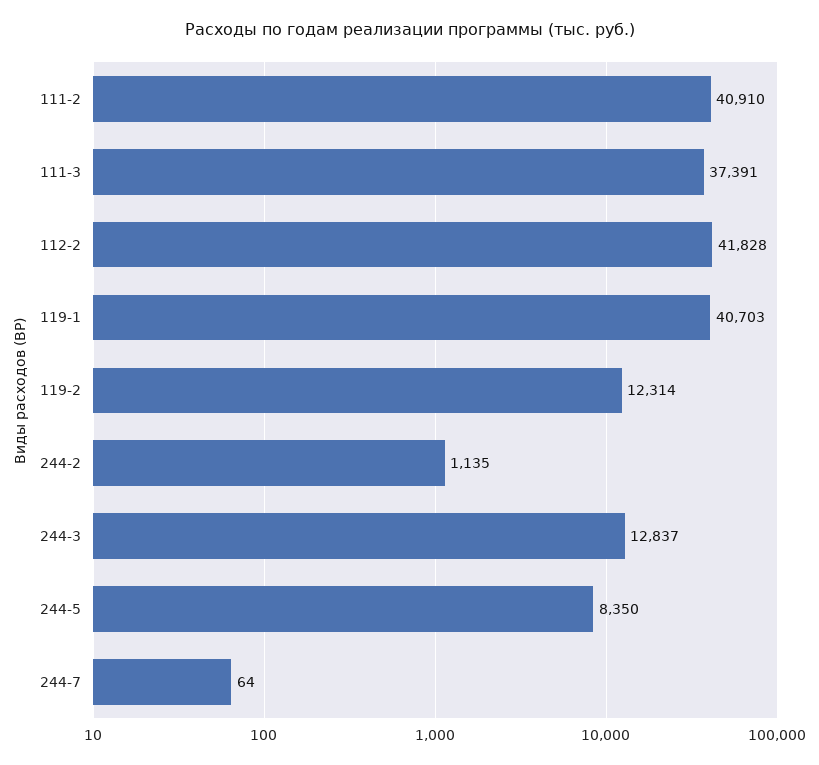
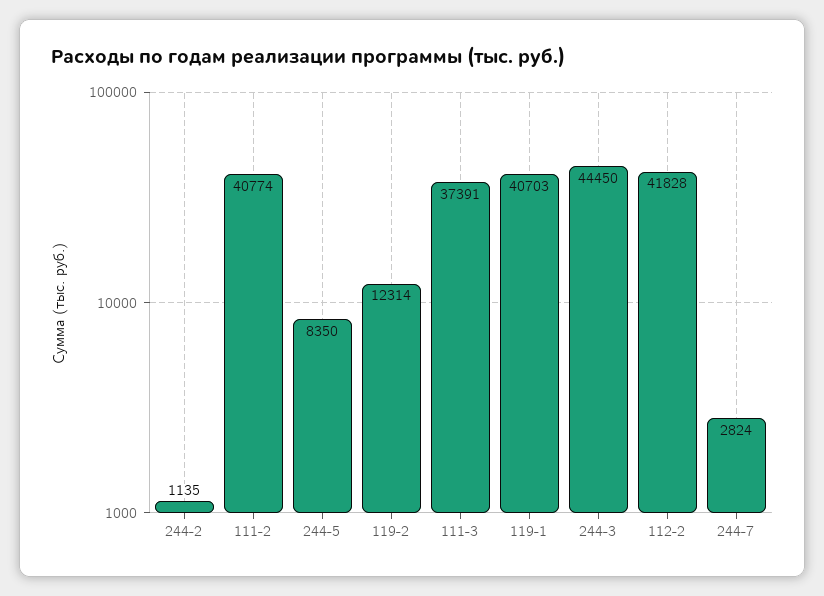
111-2: 40910 -> 40774
244-3: 12837 -> 44450
244-7: 64 -> 2824

